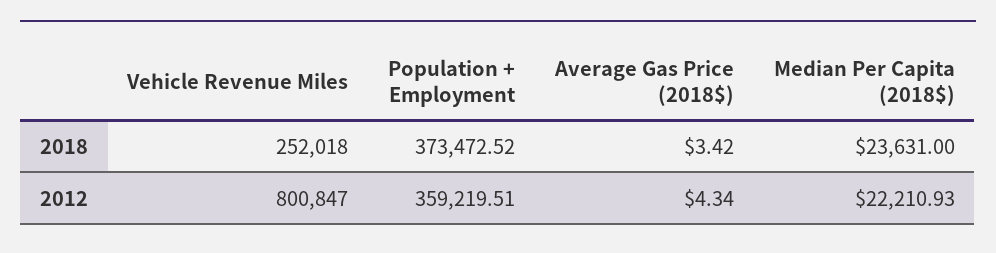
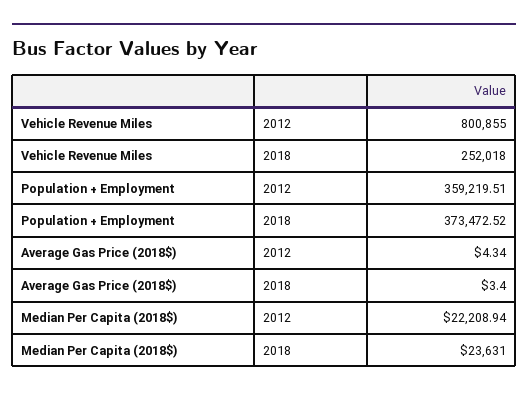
Average Gas Price (2018$), 2018: 3.42 -> 3.4
Vehicle Revenue Miles, 2012: 800847 -> 800855
Median Per Capita (2018$), 2012: 22210.93 -> 22208.94

